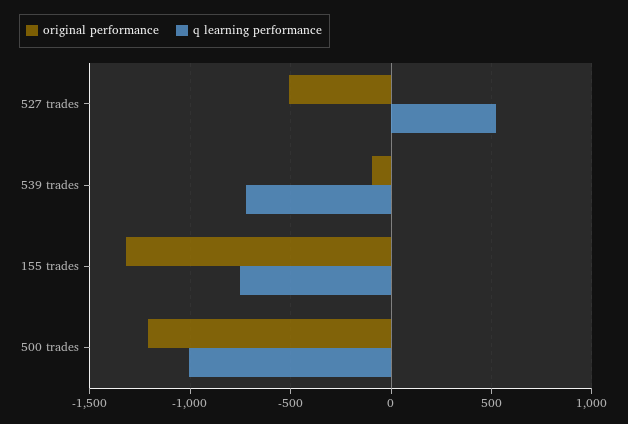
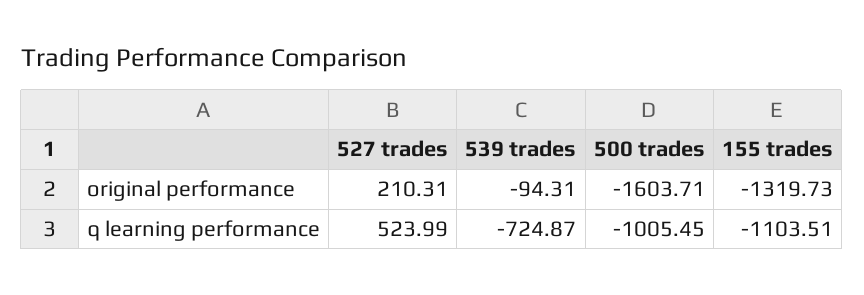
original performance, 527 trades: -500 -> 210.31
q learning performance, 155 trades: -750 -> -1103.51
original performance, 500 trades: -1200 -> -1603.71

